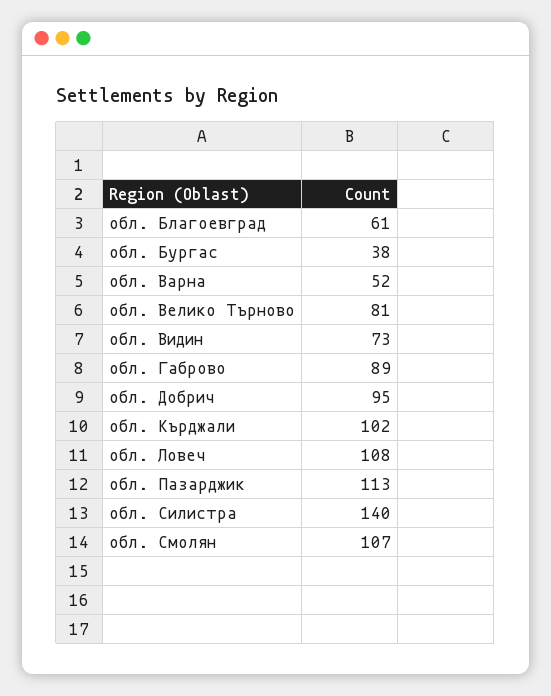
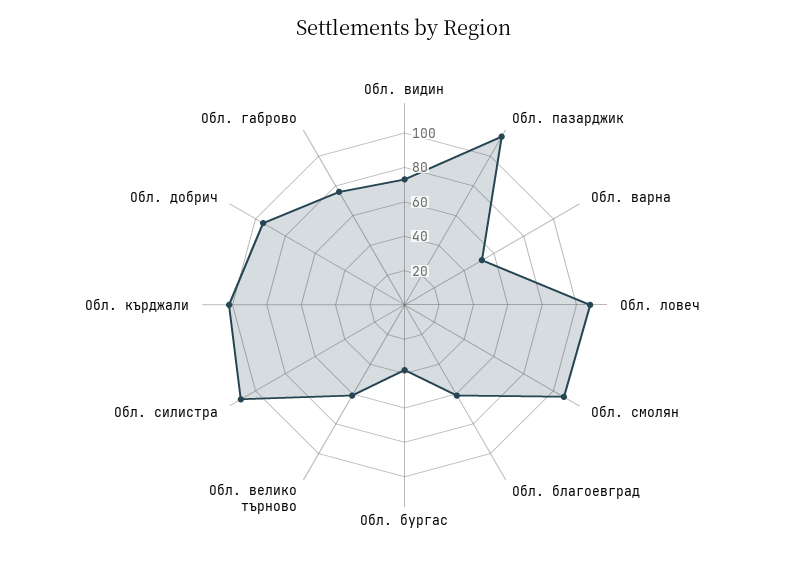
обл. Велико Търново: 81 -> 60
обл. Габрово: 89 -> 75
обл. Силистра: 140 -> 110

